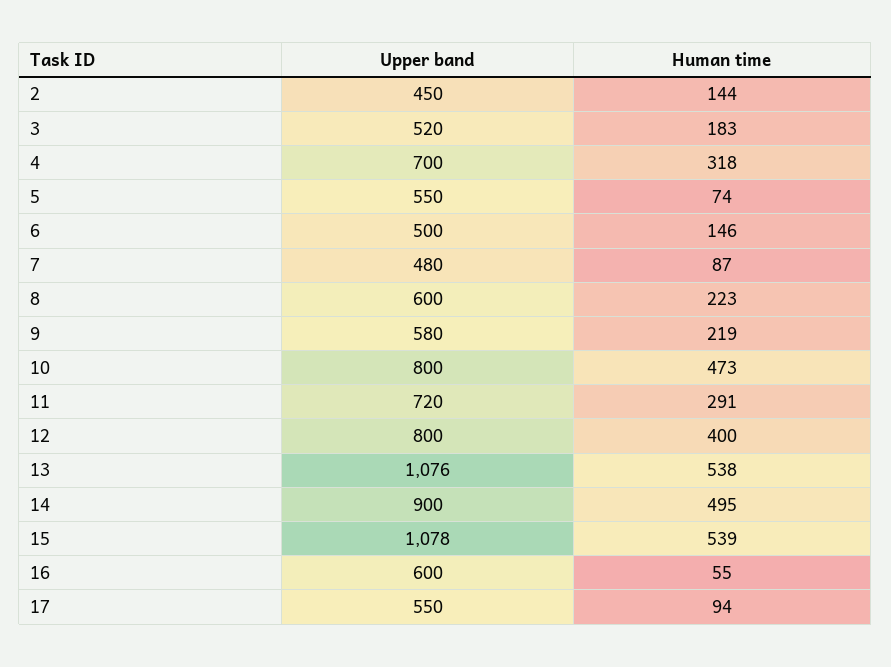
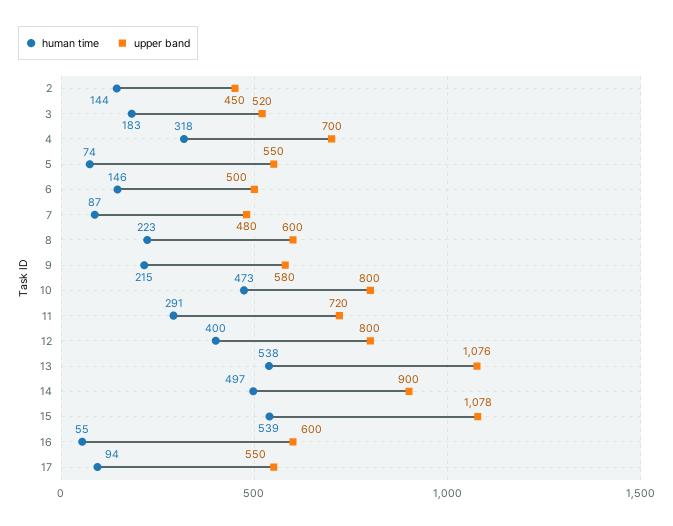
Human time, 9: 219 -> 215
Human time, 14: 495 -> 497

